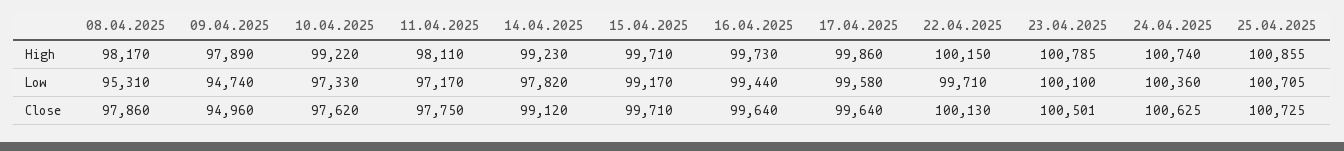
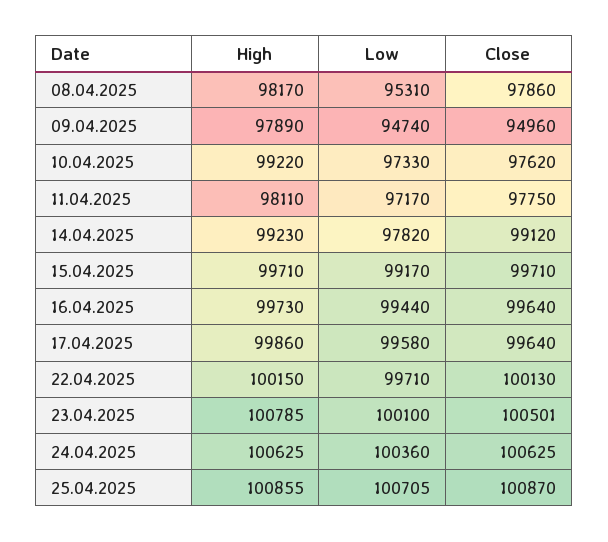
24.04.2025, High: 100740 -> 100625
25.04.2025, Close: 100725 -> 100870

